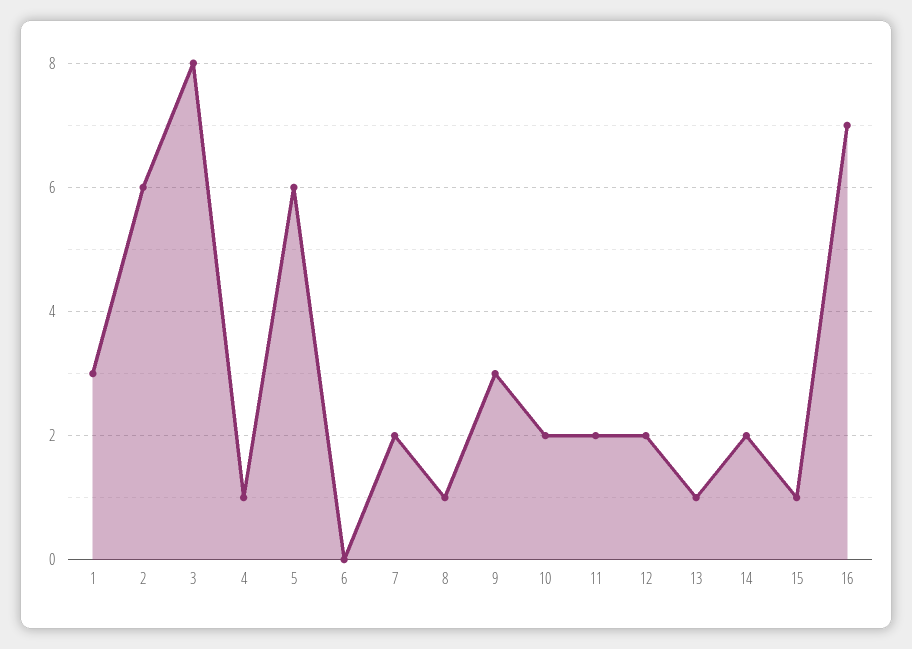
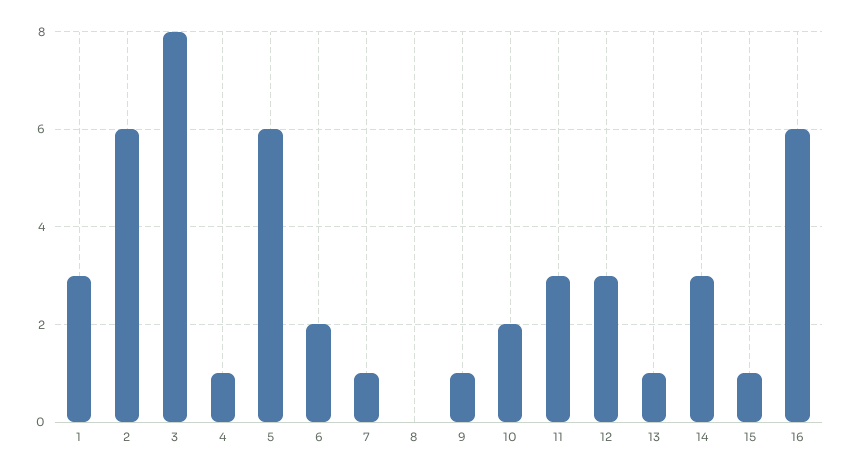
6: 0 -> 2
7: 2 -> 1
8: 1 -> 0
9: 3 -> 1
11: 2 -> 3
12: 2 -> 3
14: 2 -> 3
16: 7 -> 6

